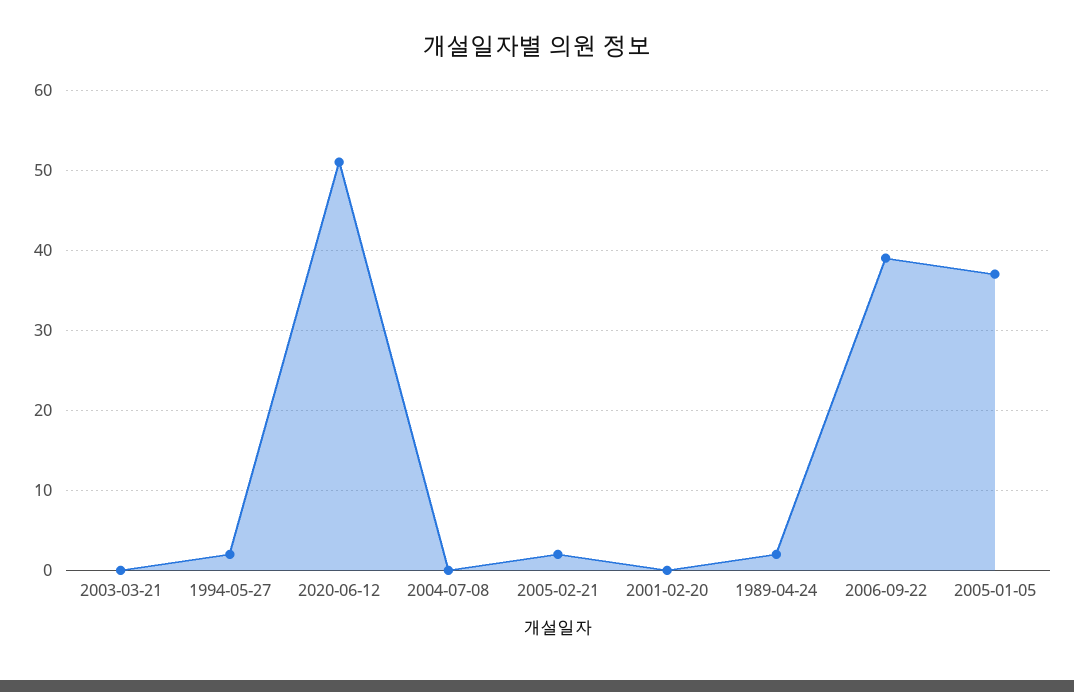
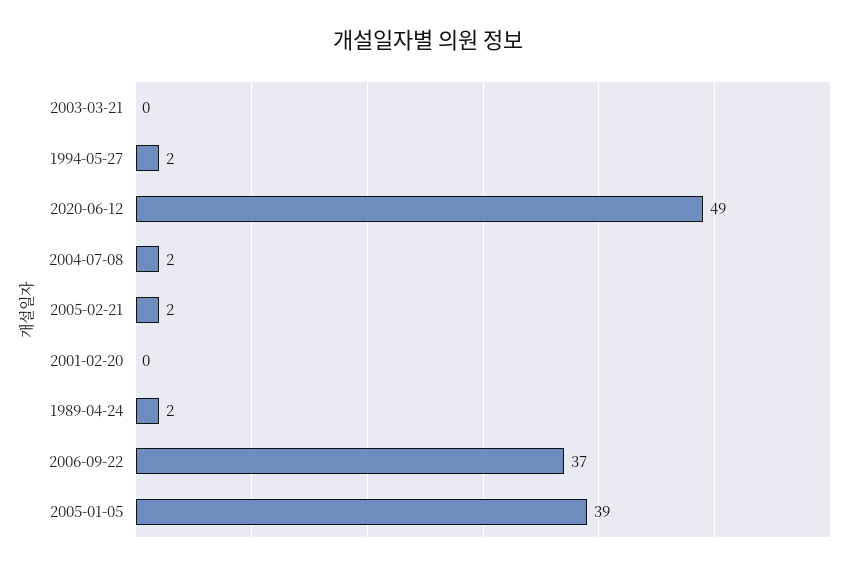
2020-06-12: 51 -> 49
2004-07-08: 0 -> 2
2006-09-22: 39 -> 37
2005-01-05: 37 -> 39

